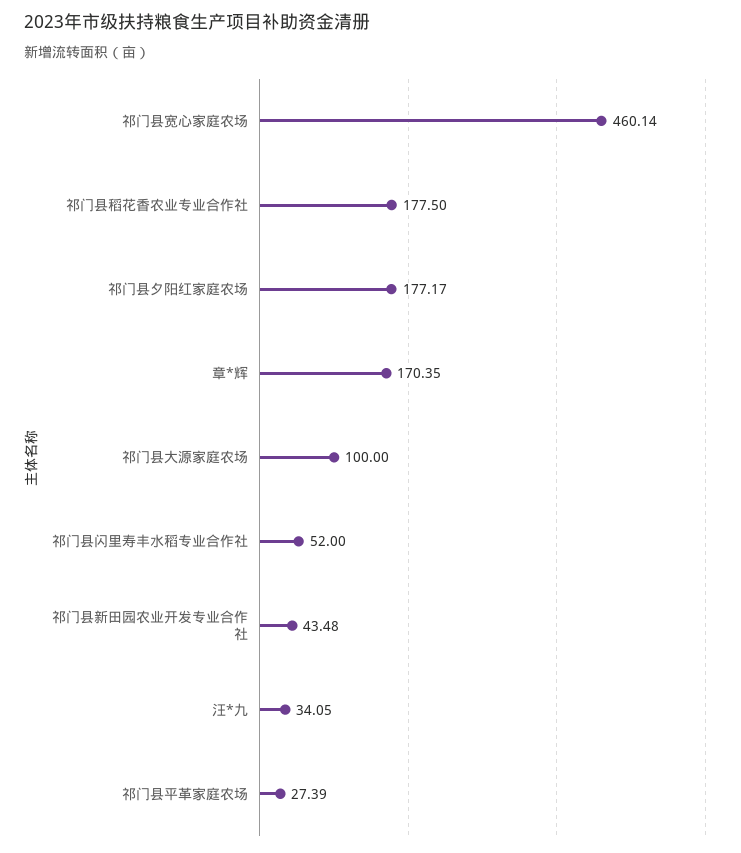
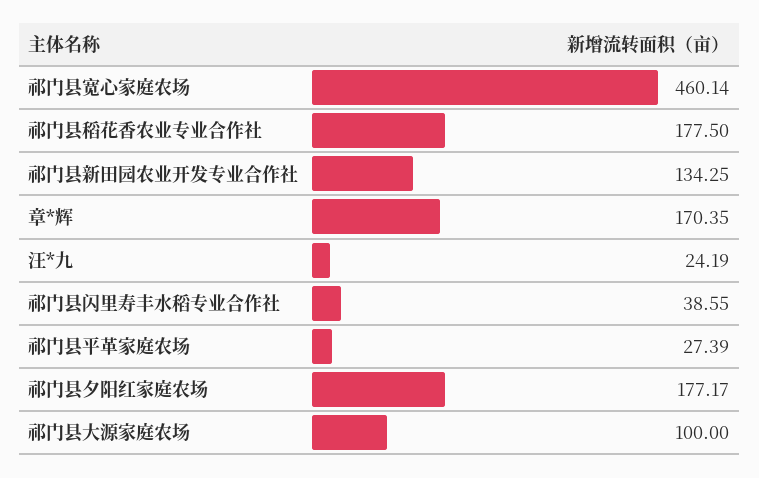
祁门县闪里寿丰水稻专业合作社: 52 -> 38.55
祁门县新田园农业开发专业合作社: 43.48 -> 134.25
汪*九: 34.05 -> 24.19

